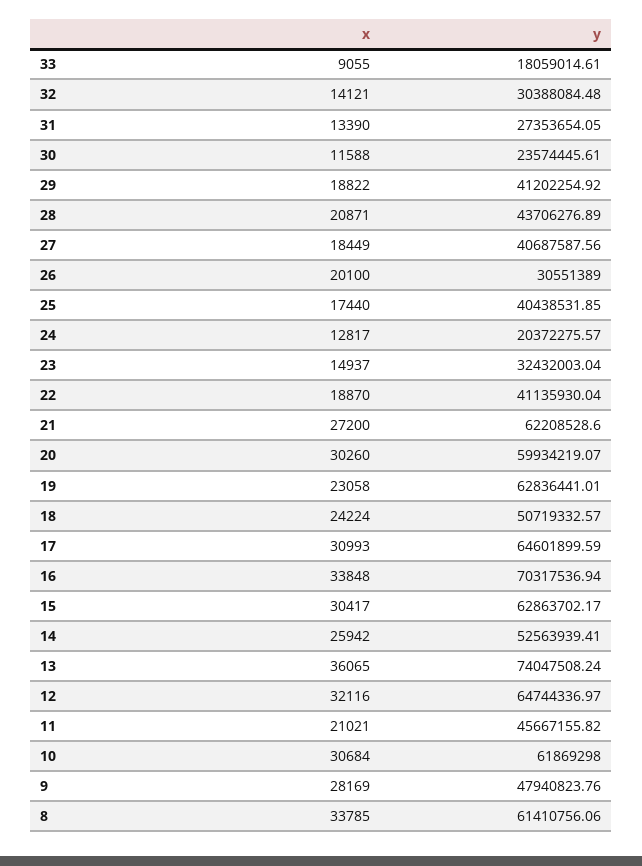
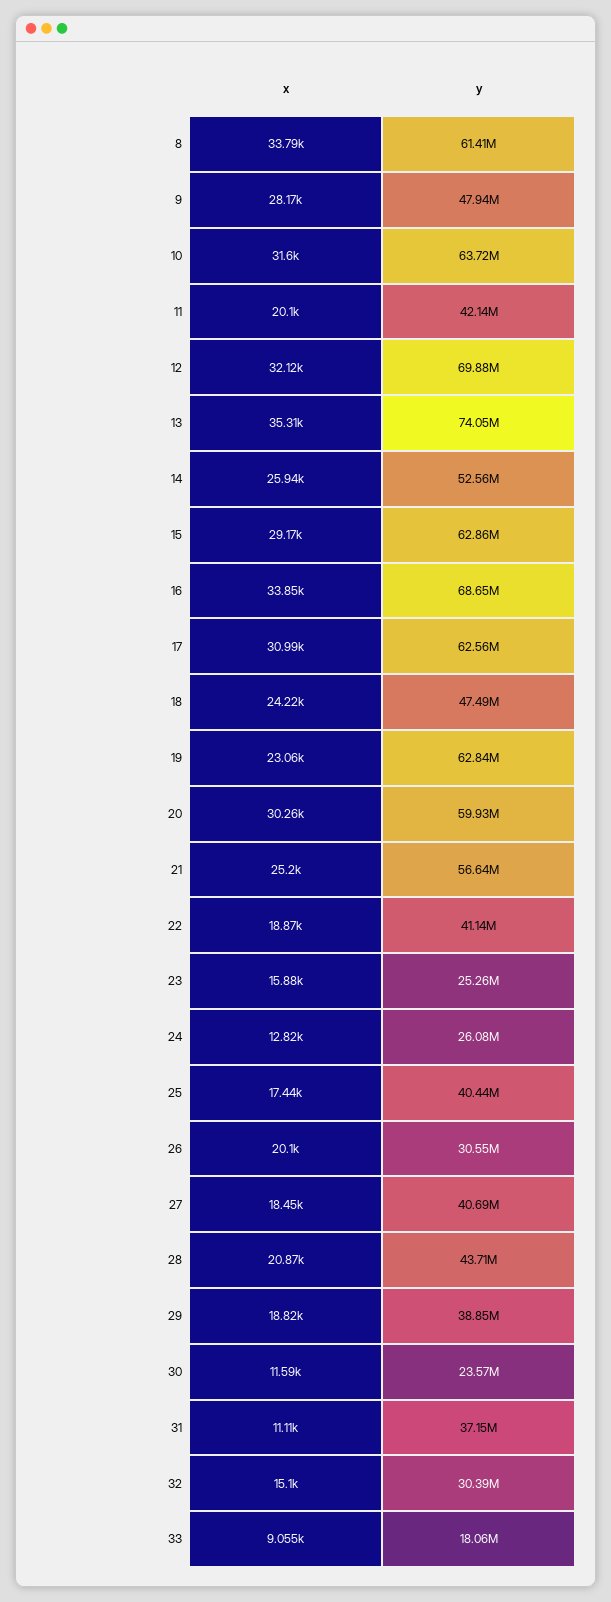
x, 32: 14121 -> 15100
x, 31: 13390 -> 11110
y, 31: 27353654.05 -> 37150000
y, 29: 41202254.92 -> 38850000
y, 24: 20372275.57 -> 26080000
x, 23: 14937 -> 15880
y, 23: 32432003.04 -> 25260000
x, 21: 27200 -> 25200
y, 21: 62208528.6 -> 56640000
y, 18: 50719332.57 -> 47490000
y, 17: 64601899.59 -> 62560000
y, 16: 70317536.94 -> 68650000
x, 15: 30417 -> 29170
x, 13: 36065 -> 35310
y, 12: 64744336.97 -> 69880000
x, 11: 21021 -> 20100
y, 11: 45667155.82 -> 42140000
x, 10: 30684 -> 31600
y, 10: 61869298 -> 63720000

